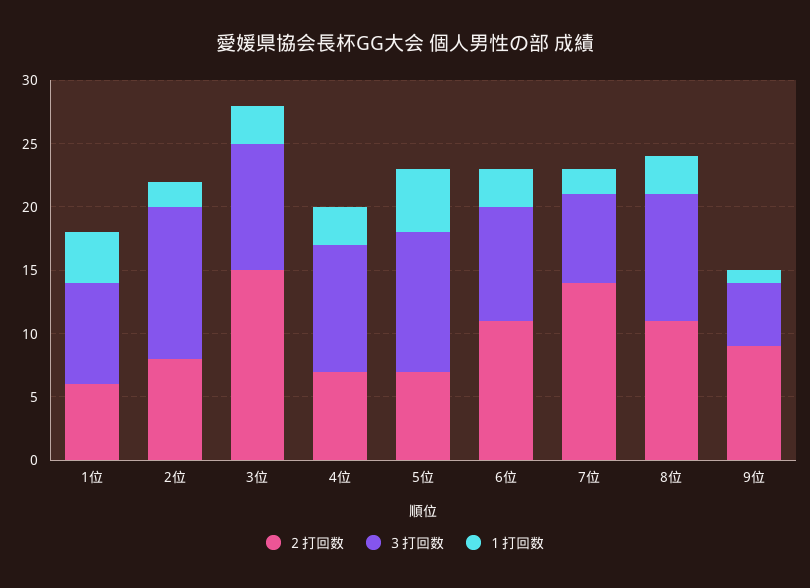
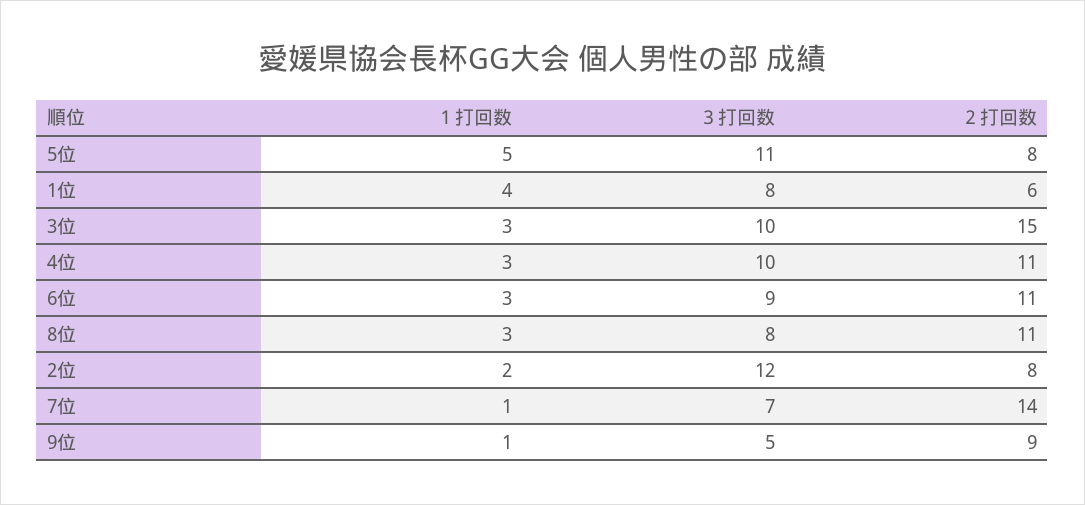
２打回数, 4位: 7 -> 11
２打回数, 5位: 7 -> 8
１打回数, 7位: 2 -> 1
３打回数, 8位: 10 -> 8

